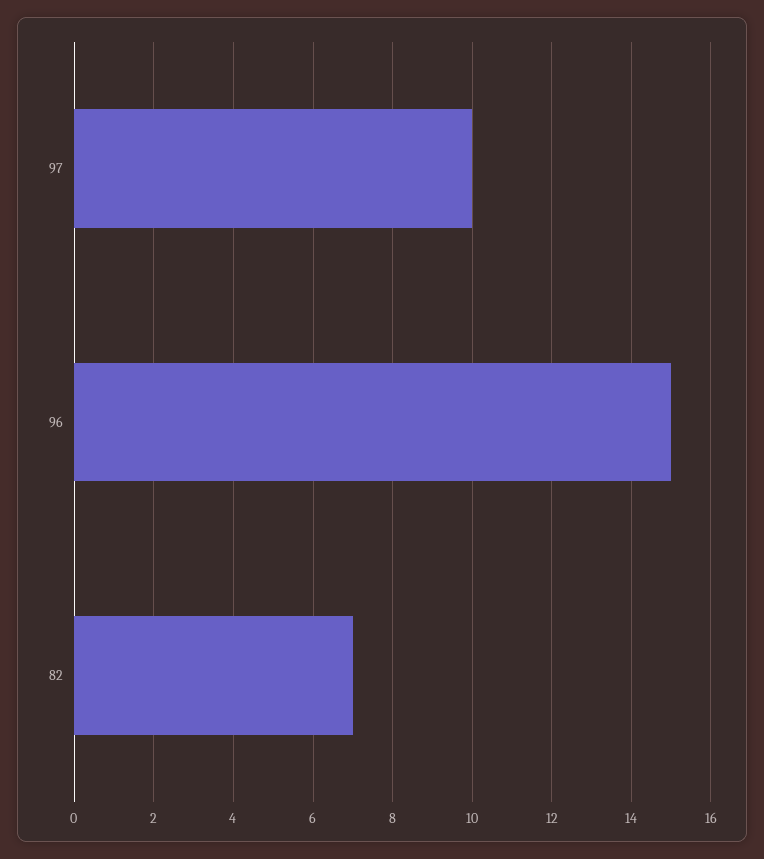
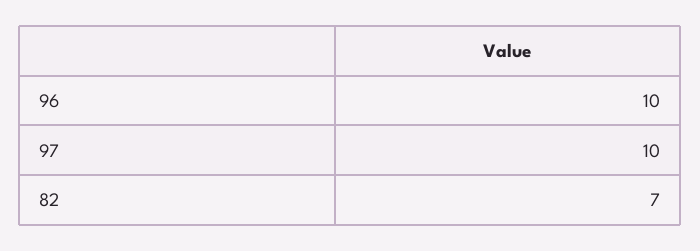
96: 15 -> 10

